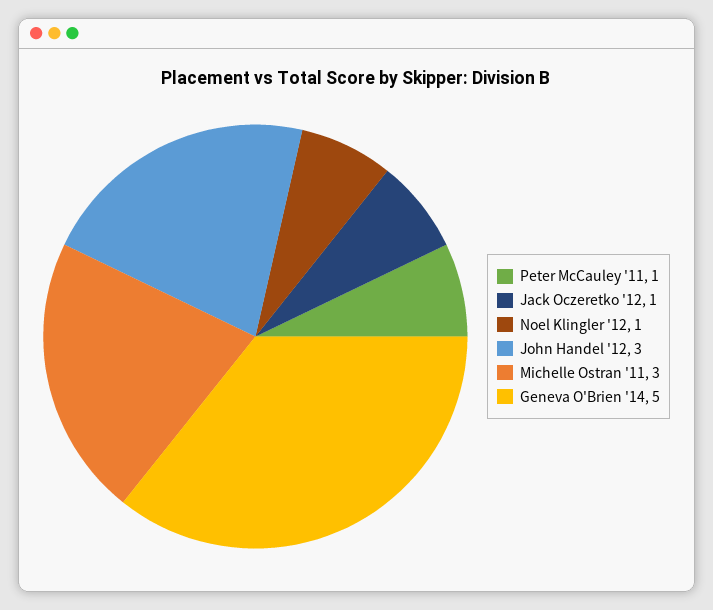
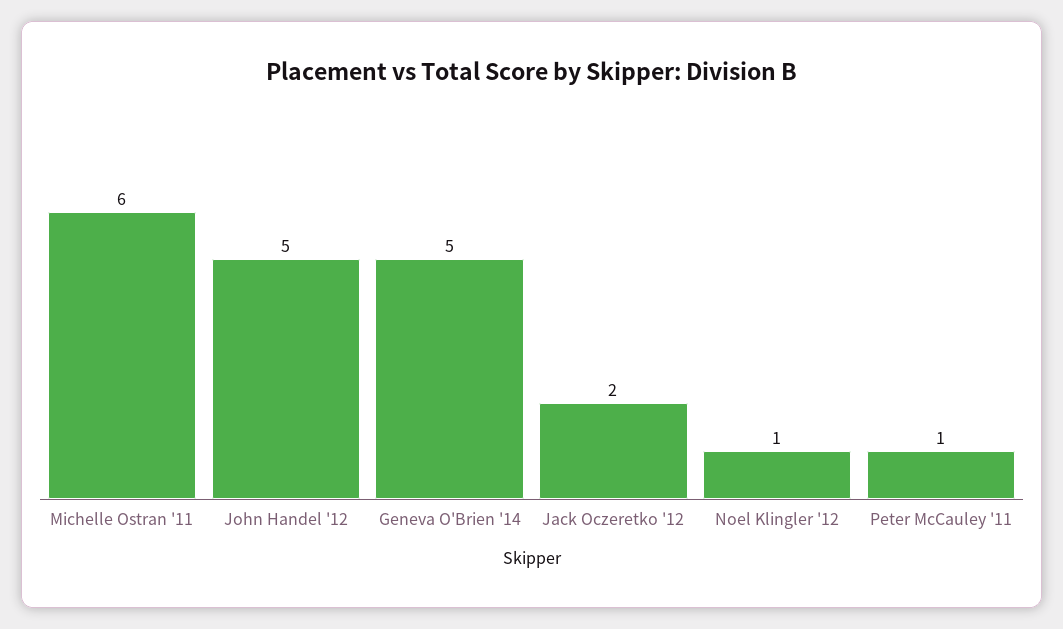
Jack Oczeretko '12: 1 -> 2
John Handel '12: 3 -> 5
Michelle Ostran '11: 3 -> 6

